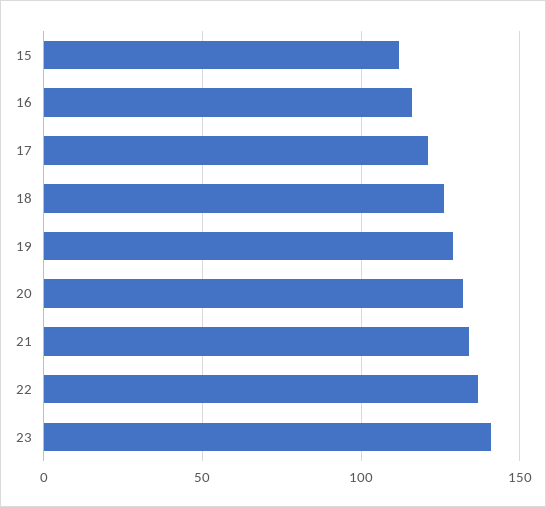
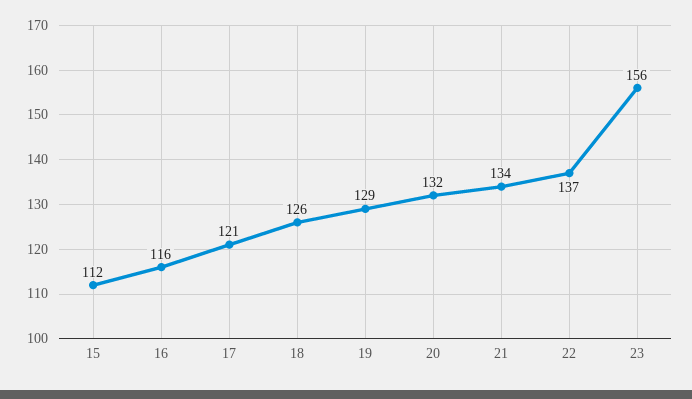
23: 140 -> 156

